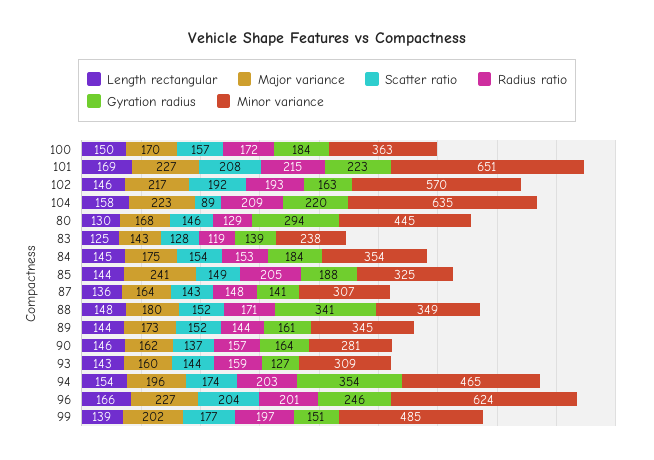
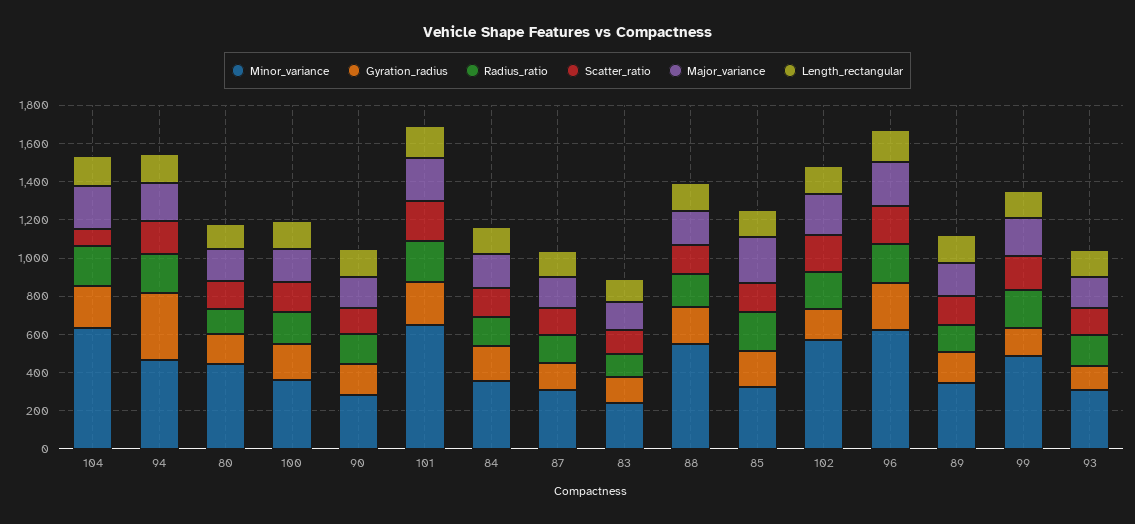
Gyration radius, 80: 294 -> 150
Gyration radius, 88: 341 -> 200
Minor variance, 88: 349 -> 550

